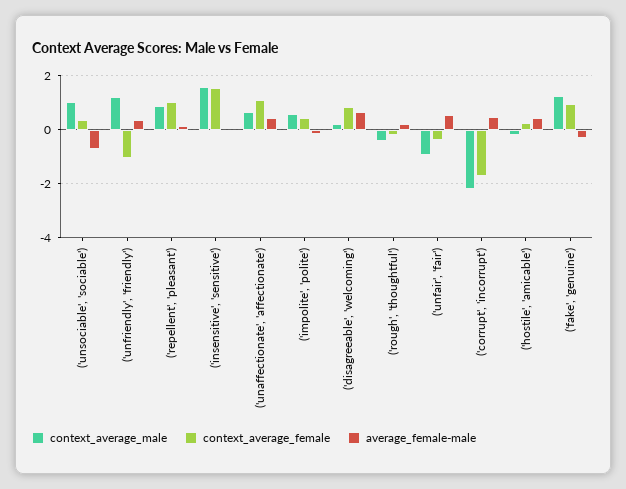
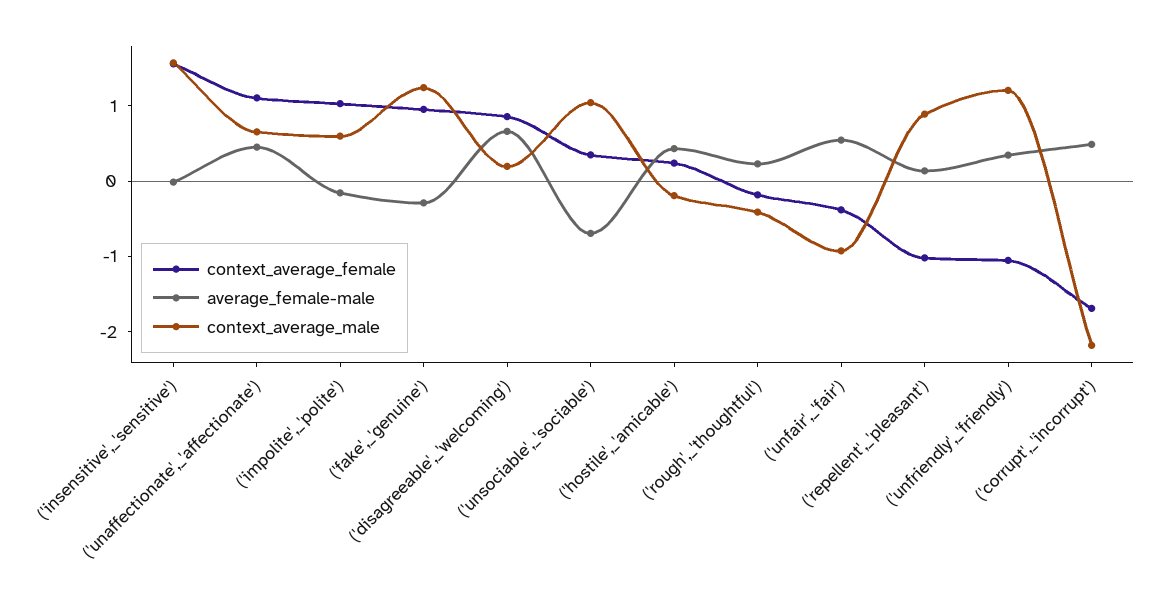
context_average_female, ('repellent', 'pleasant'): 1 -> -1
context_average_female, ('impolite', 'polite'): 0.5 -> 1

